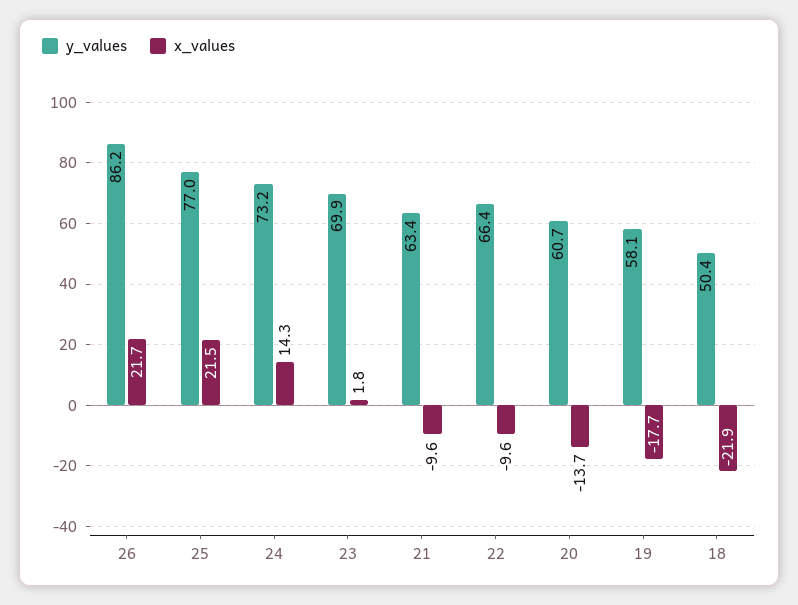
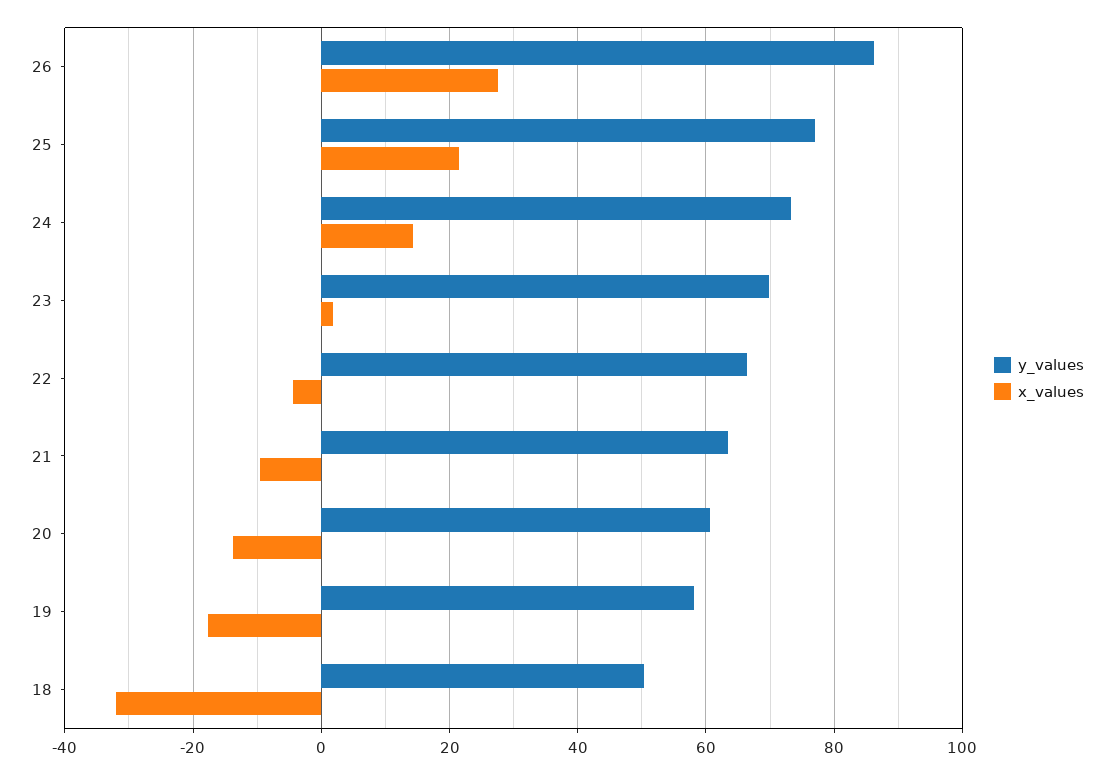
x_values, 26: 21.7 -> 28
x_values, 22: -9.6 -> -4
x_values, 18: -21.9 -> -32

